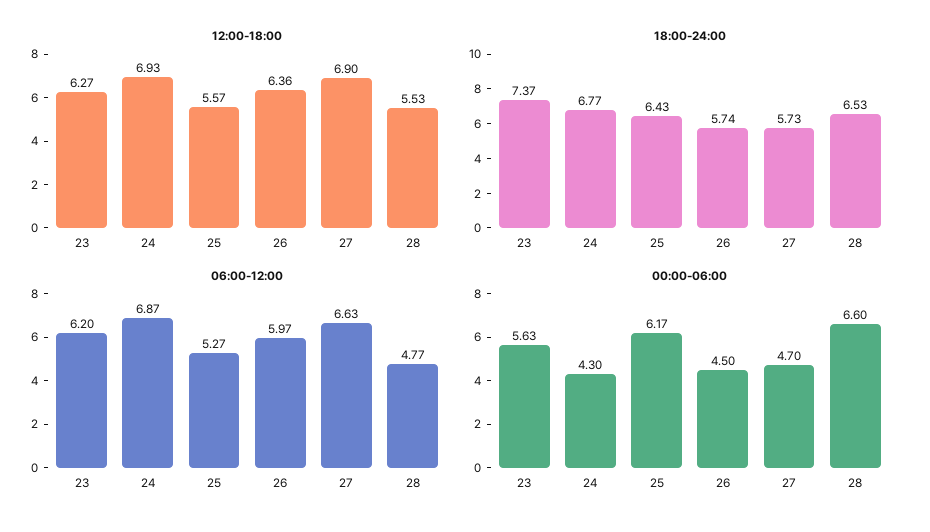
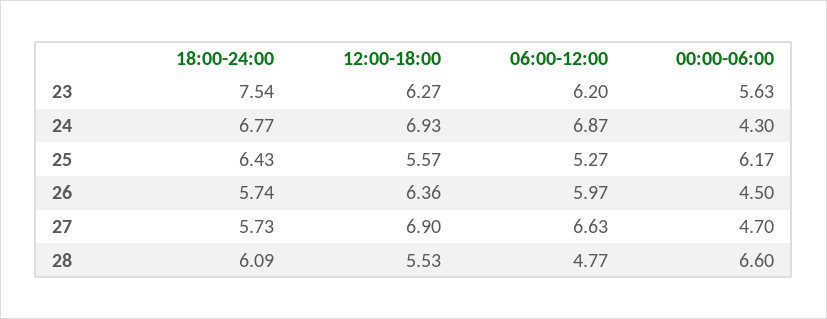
18:00-24:00, 23: 7.37 -> 7.54
18:00-24:00, 28: 6.53 -> 6.09

